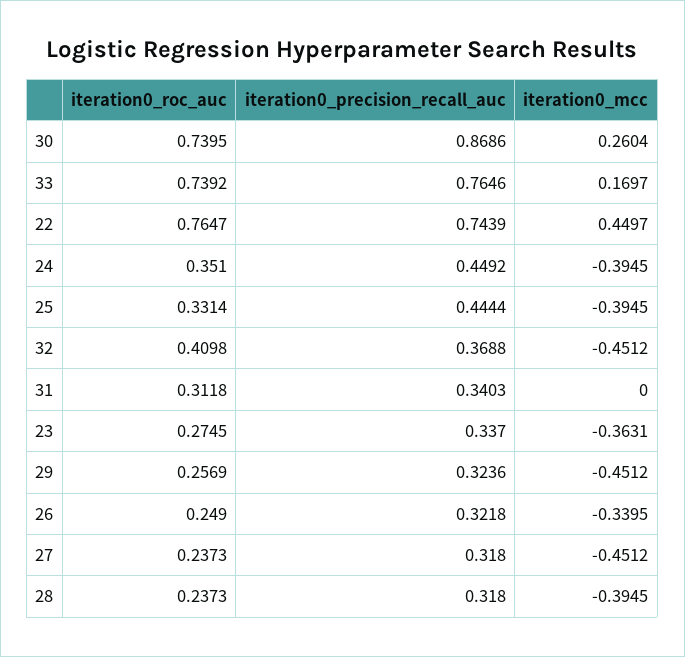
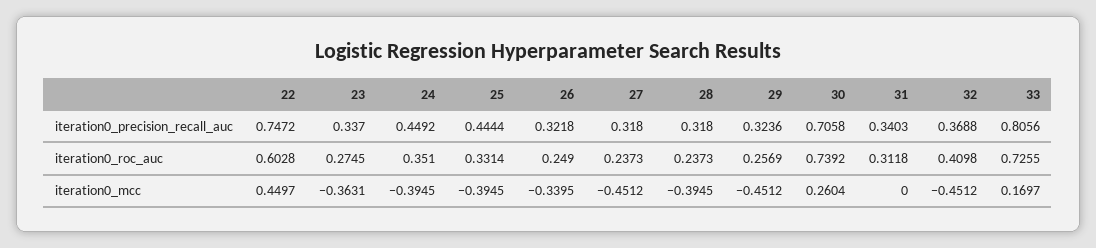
iteration0_roc_auc, 30: 0.7395 -> 0.7392
iteration0_precision_recall_auc, 30: 0.8686 -> 0.7058
iteration0_roc_auc, 33: 0.7392 -> 0.7255
iteration0_precision_recall_auc, 33: 0.7646 -> 0.8056
iteration0_roc_auc, 22: 0.7647 -> 0.6028
iteration0_precision_recall_auc, 22: 0.7439 -> 0.7472

